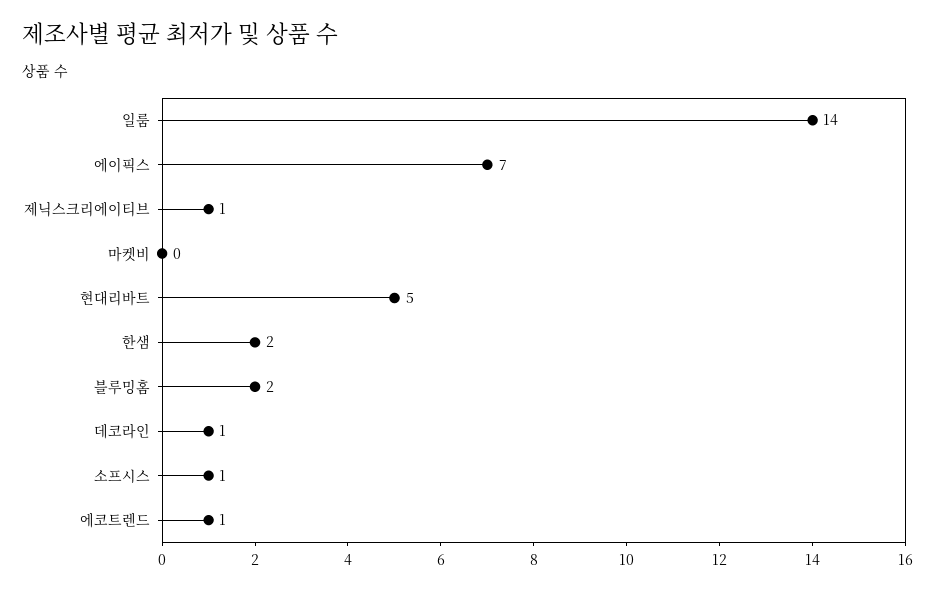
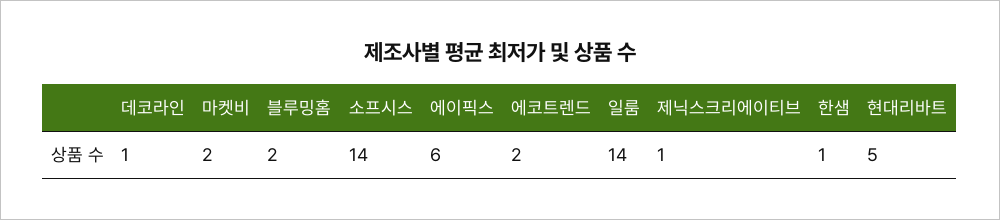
에이픽스: 7 -> 6
마켓비: 0 -> 2
한샘: 2 -> 1
소프시스: 1 -> 14
에코트렌드: 1 -> 2

